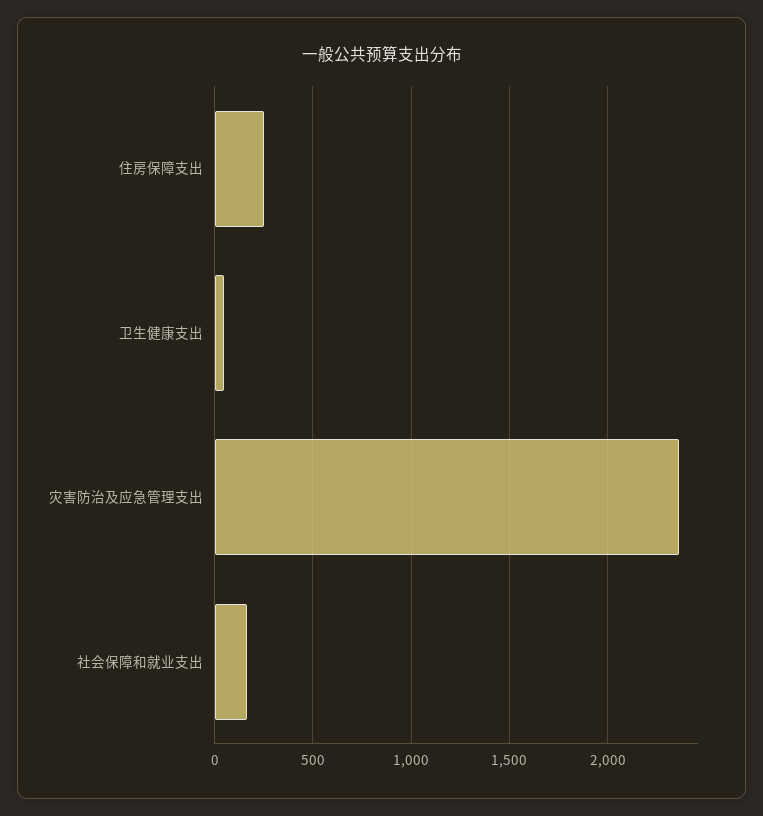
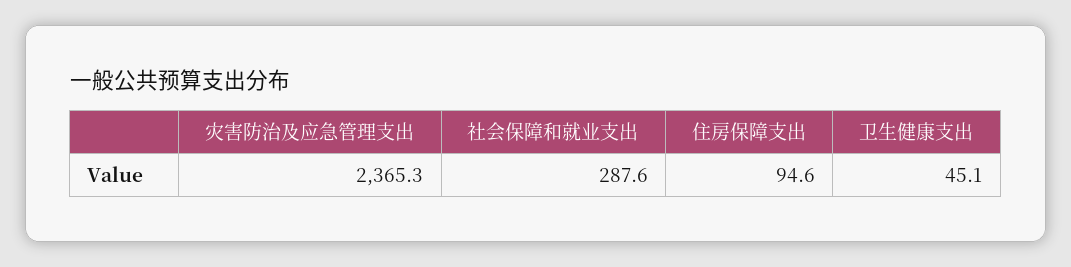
住房保障支出: 250 -> 94.6
社会保障和就业支出: 150 -> 287.6

